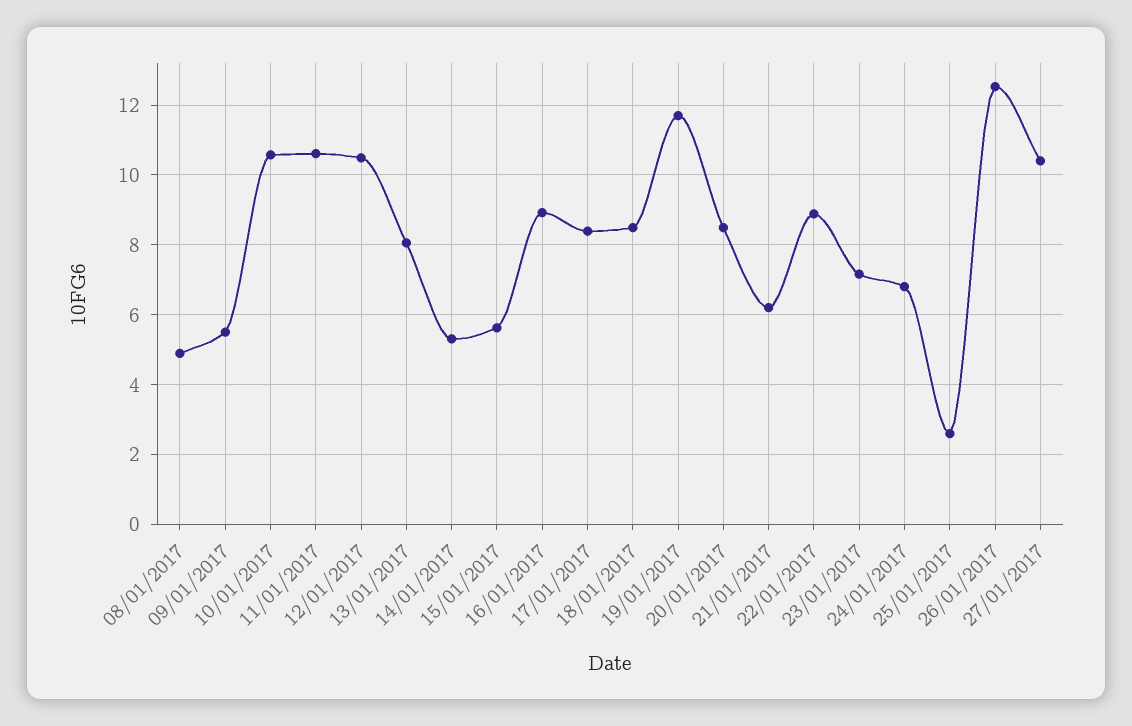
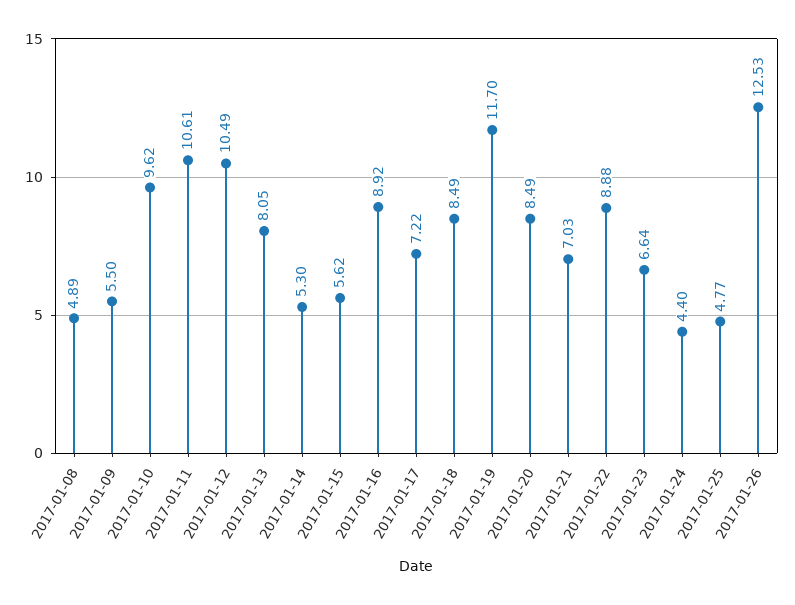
10/01/2017: 10.6 -> 9.62
17/01/2017: 8.4 -> 7.22
21/01/2017: 6.2 -> 7.03
23/01/2017: 7.2 -> 6.64
24/01/2017: 6.8 -> 4.4
25/01/2017: 2.6 -> 4.77
27/01/2017: 10.4 -> none

